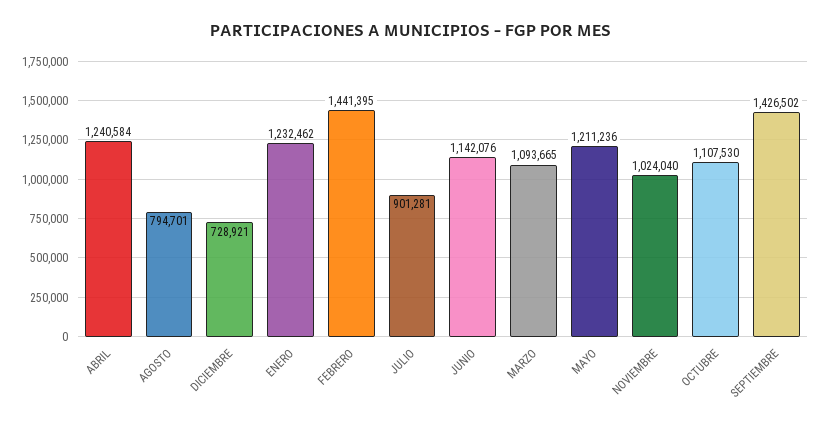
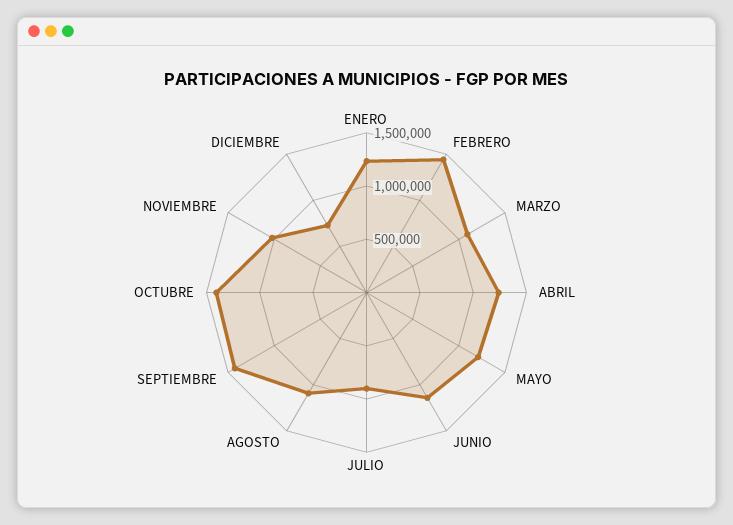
AGOSTO: 794701 -> 1100000
OCTUBRE: 1107530 -> 1400000

